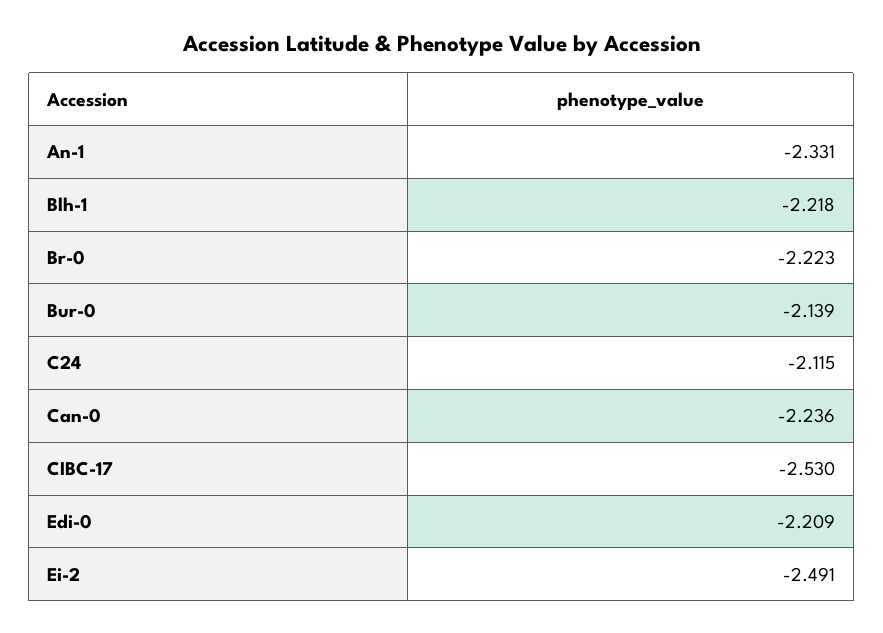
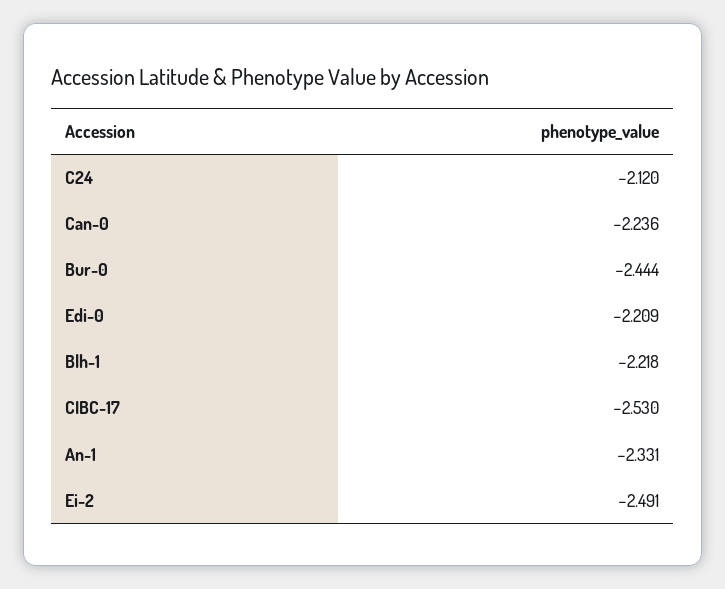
Br-0: -2.223 -> none
Bur-0: -2.139 -> -2.444
C24: -2.115 -> -2.12

